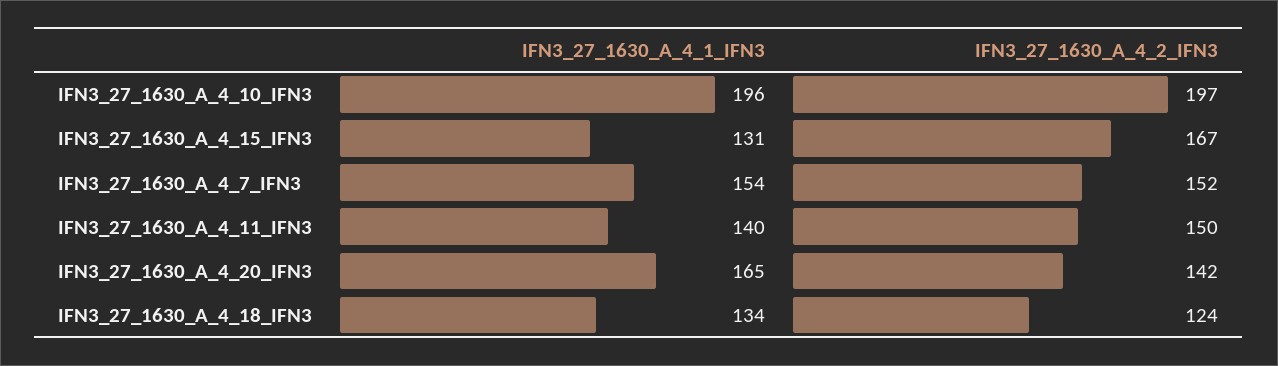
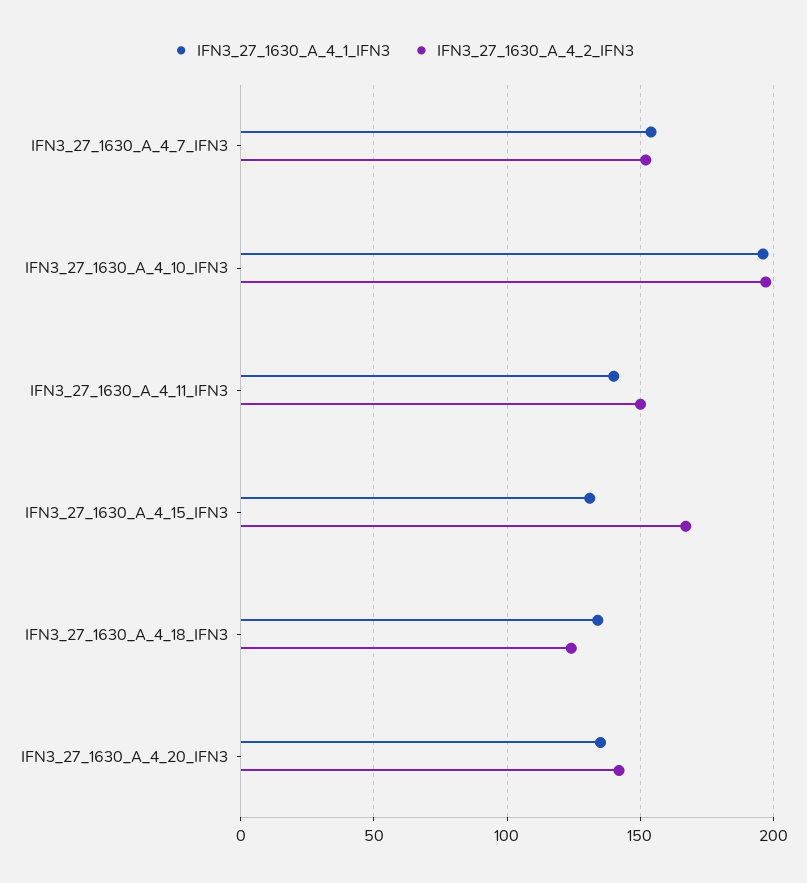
IFN3_27_1630_A_4_1_IFN3, IFN3_27_1630_A_4_20_IFN3: 165 -> 135

